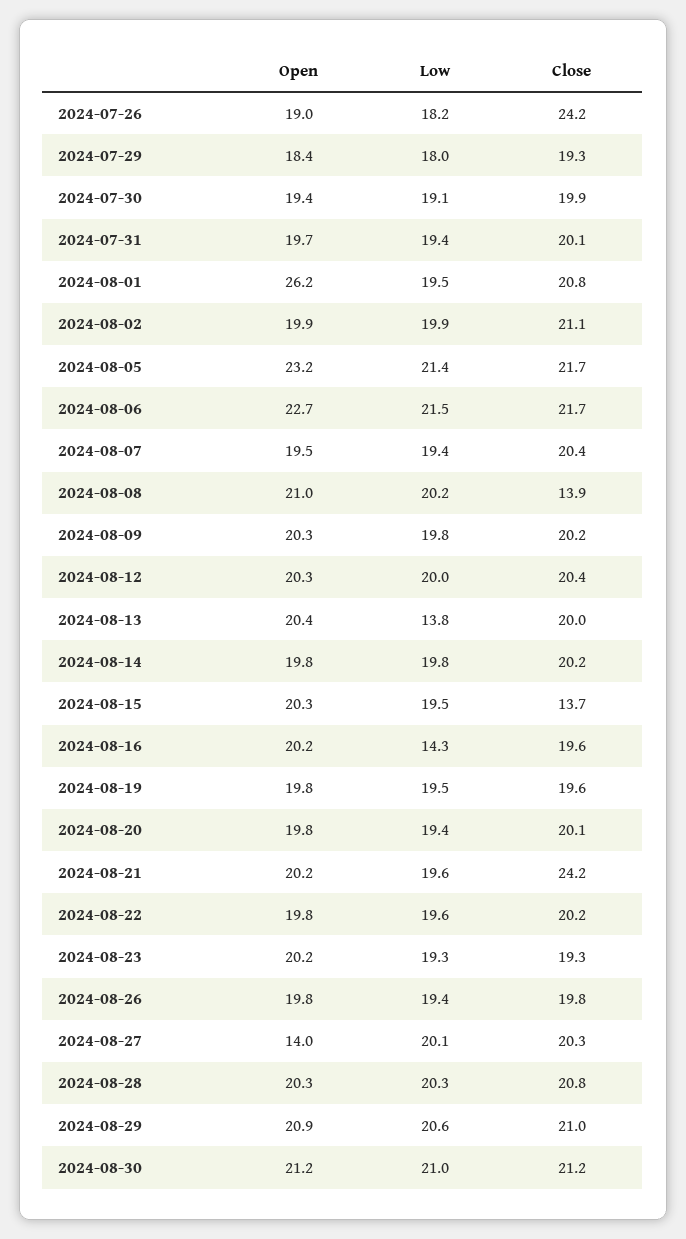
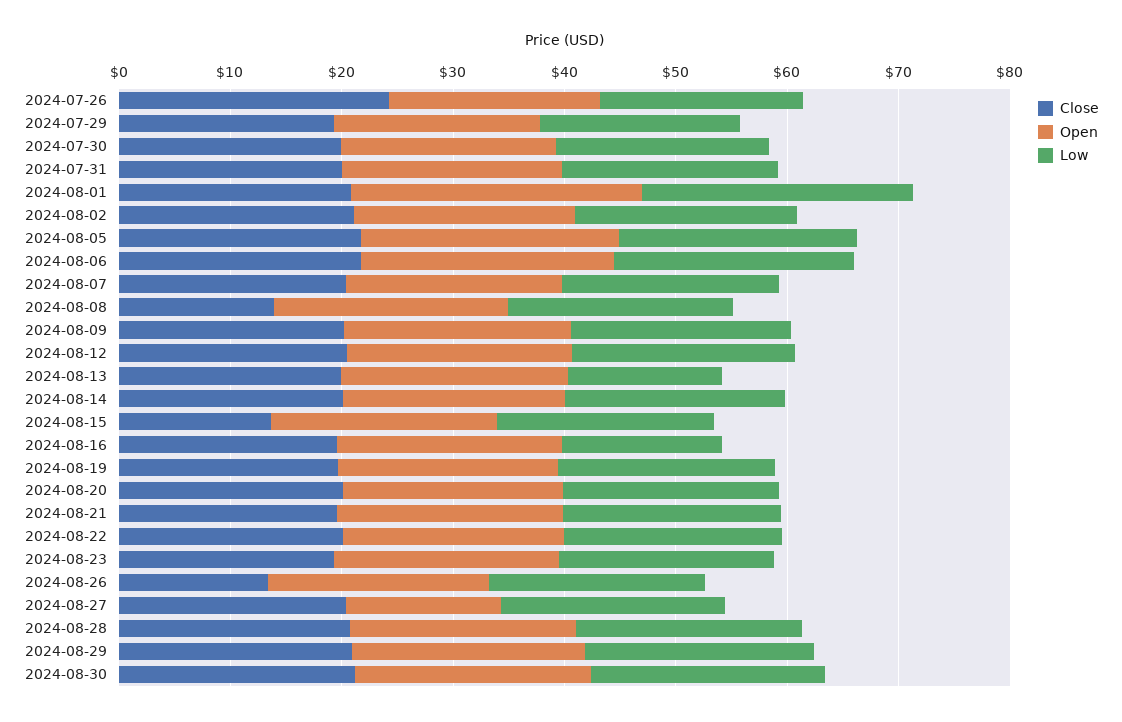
Low, 2024-08-01: 19.5 -> 24
Close, 2024-08-21: 24.2 -> 20
Close, 2024-08-26: 19.8 -> 14

